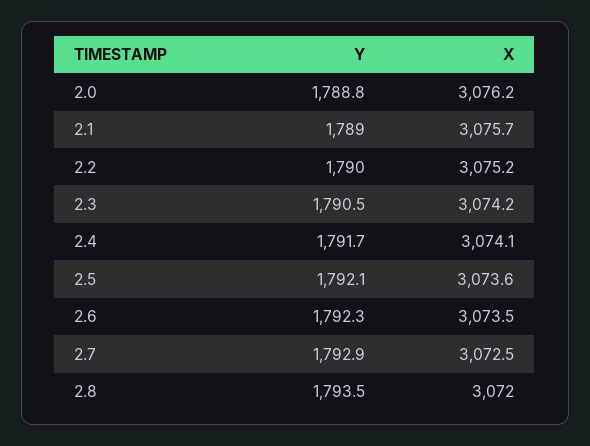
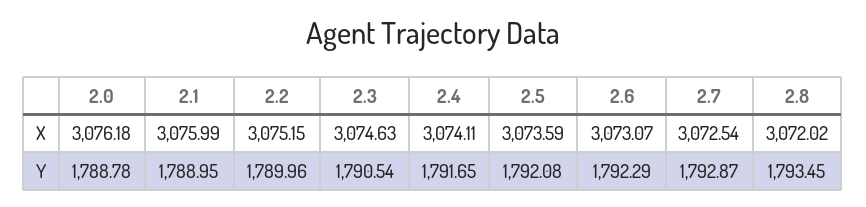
X, 2.1: 3075.7 -> 3075.99
X, 2.3: 3074.2 -> 3074.63
X, 2.6: 3073.5 -> 3073.07

